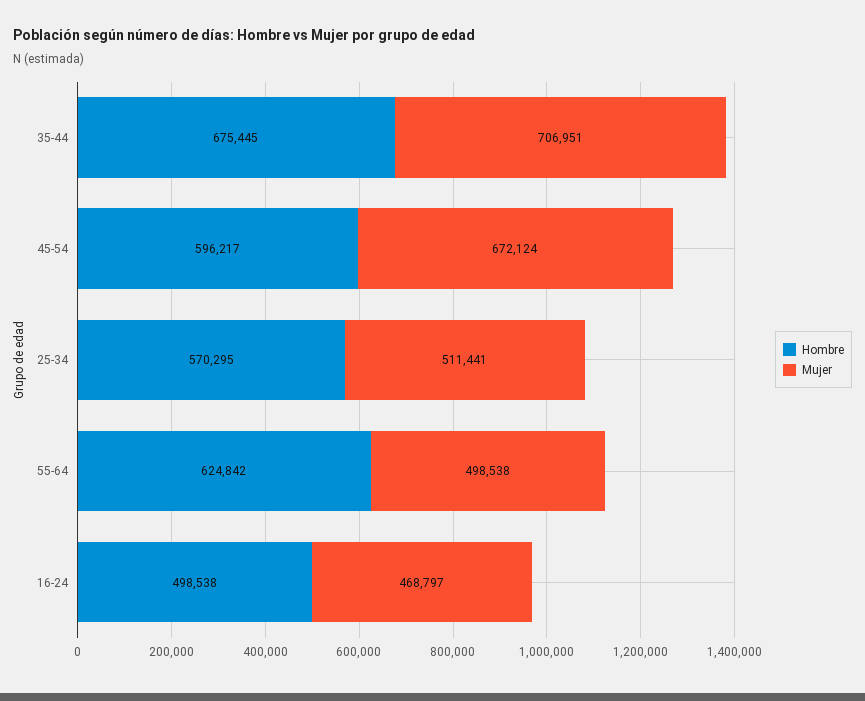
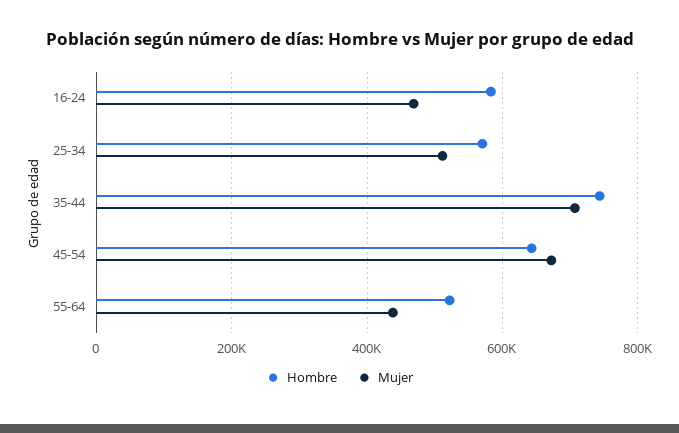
Hombre, 35-44: 675445 -> 740000
Hombre, 45-54: 596217 -> 640000
Hombre, 55-64: 624842 -> 520000
Mujer, 55-64: 498538 -> 440000
Hombre, 16-24: 498538 -> 580000

